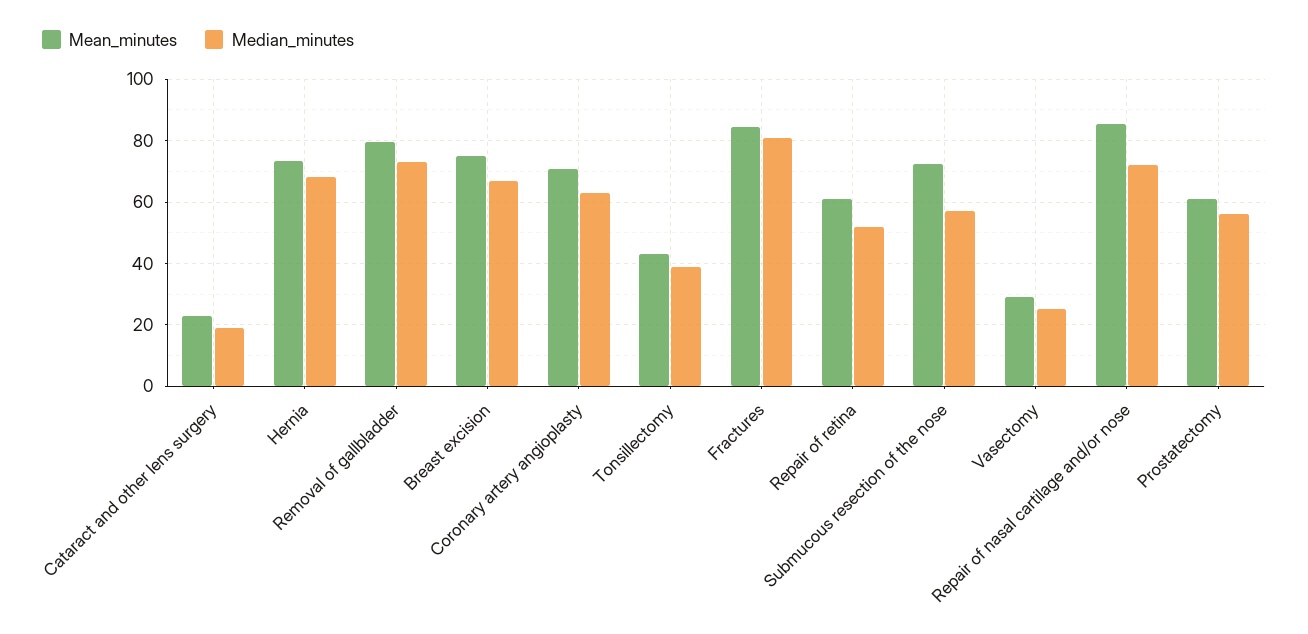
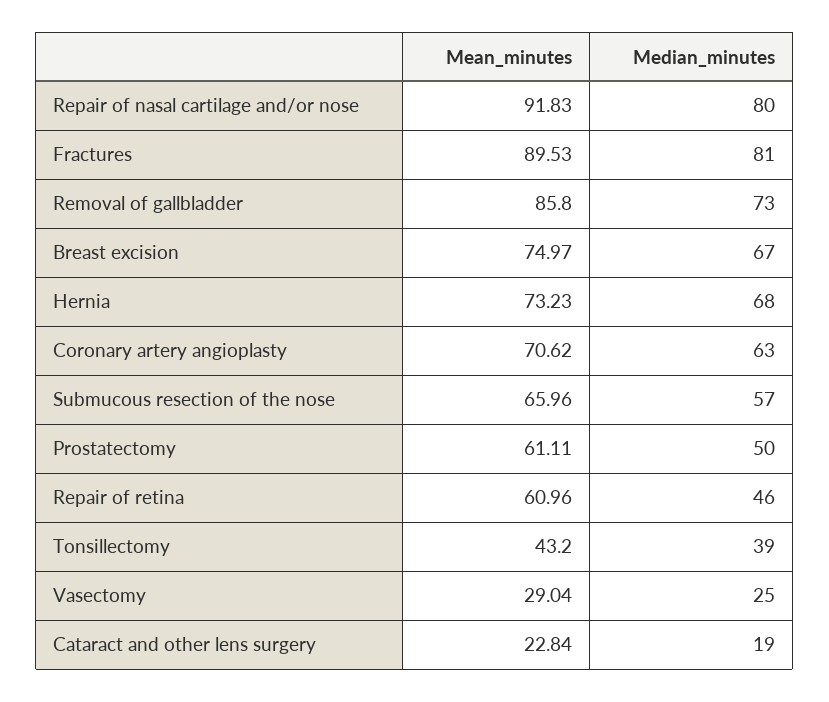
Mean_minutes, Removal of gallbladder: 80 -> 85.8
Mean_minutes, Fractures: 84 -> 89.53
Median_minutes, Repair of retina: 52 -> 46
Mean_minutes, Submucous resection of the nose: 72 -> 65.96
Mean_minutes, Repair of nasal cartilage and/or nose: 86 -> 91.83
Median_minutes, Repair of nasal cartilage and/or nose: 72 -> 80
Median_minutes, Prostatectomy: 56 -> 50

